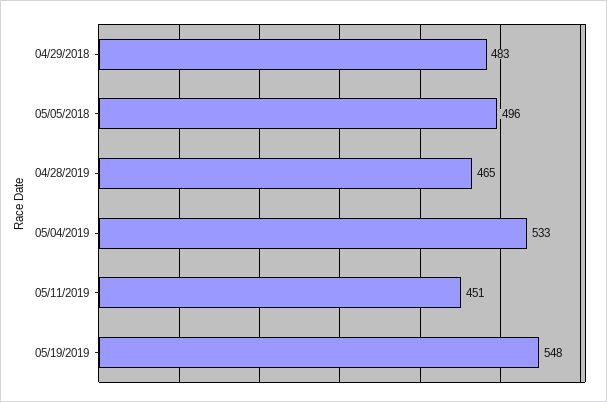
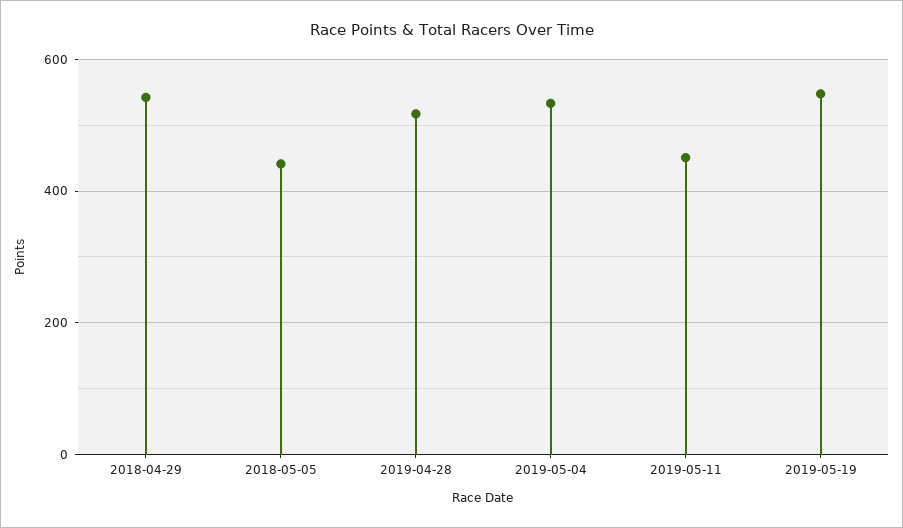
04/29/2018: 483 -> 540
05/05/2018: 496 -> 440
04/28/2019: 465 -> 520

